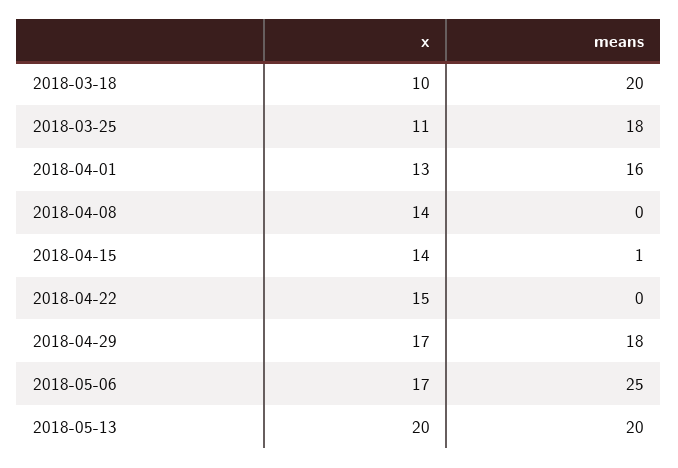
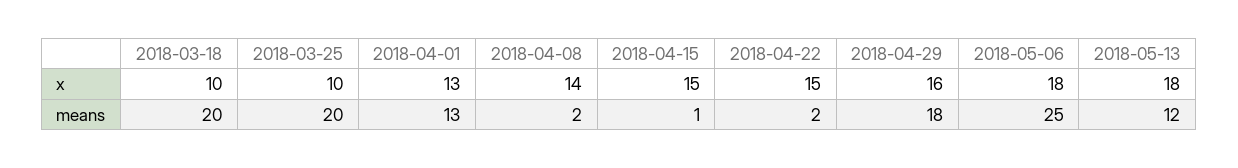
x, 2018-03-25: 11 -> 10
means, 2018-03-25: 18 -> 20
means, 2018-04-01: 16 -> 13
means, 2018-04-08: 0 -> 2
x, 2018-04-15: 14 -> 15
means, 2018-04-22: 0 -> 2
x, 2018-04-29: 17 -> 16
x, 2018-05-06: 17 -> 18
x, 2018-05-13: 20 -> 18
means, 2018-05-13: 20 -> 12

